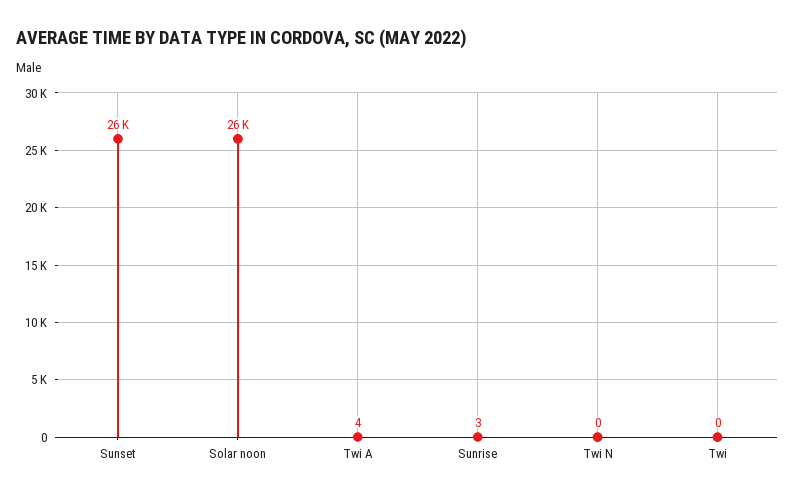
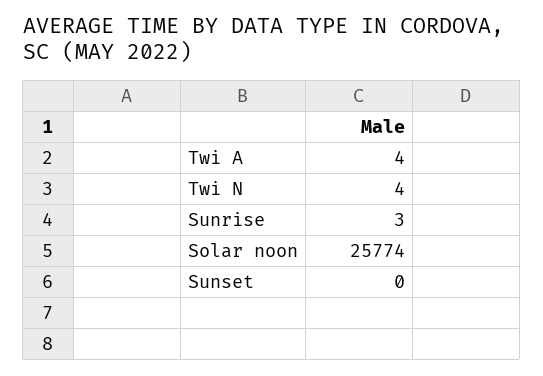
Sunset: 26000 -> 0
Twi N: 0 -> 4
Twi: 0 -> none

